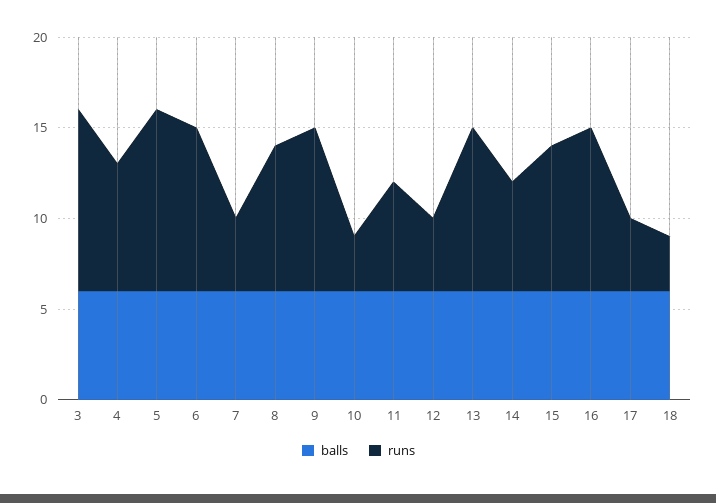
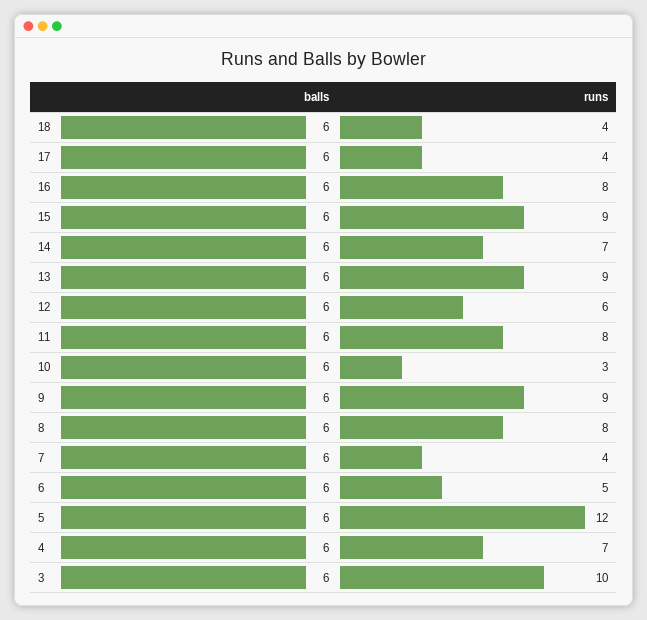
runs, 5: 10 -> 12
runs, 6: 9 -> 5
runs, 11: 6 -> 8
runs, 12: 4 -> 6
runs, 14: 6 -> 7
runs, 15: 8 -> 9
runs, 16: 9 -> 8
runs, 18: 3 -> 4

